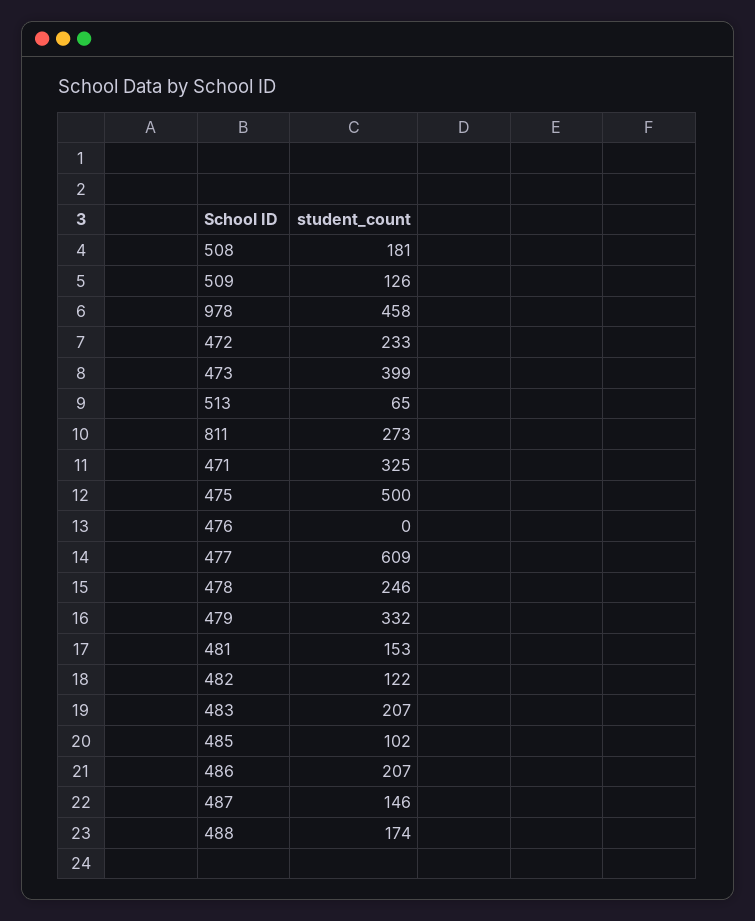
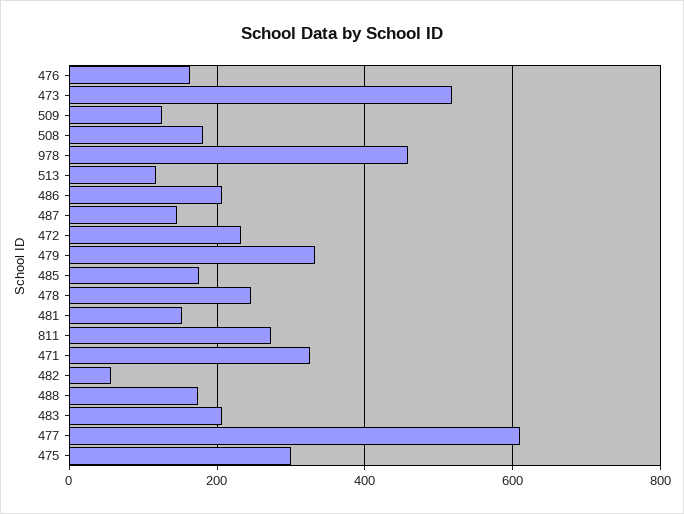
473: 399 -> 520
513: 65 -> 120
475: 500 -> 300
476: 0 -> 160
482: 122 -> 60
485: 102 -> 180

